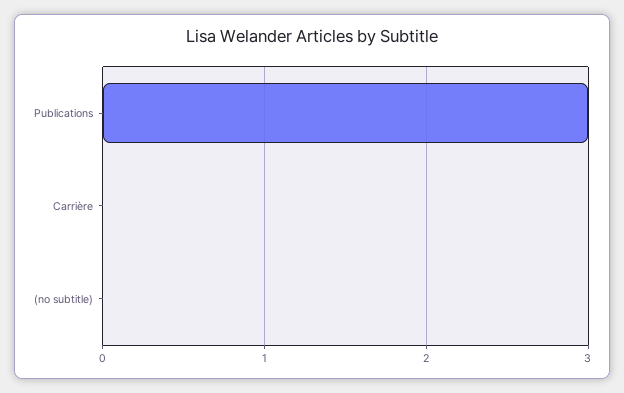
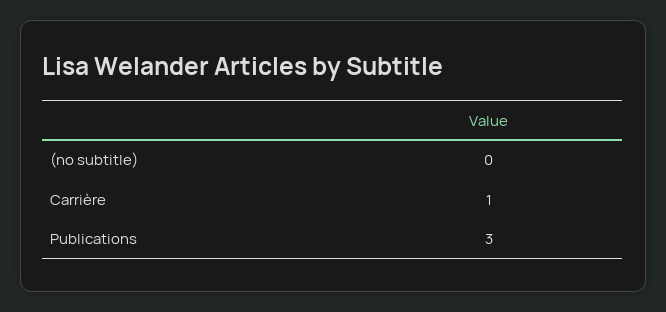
Carrière: 0 -> 1

